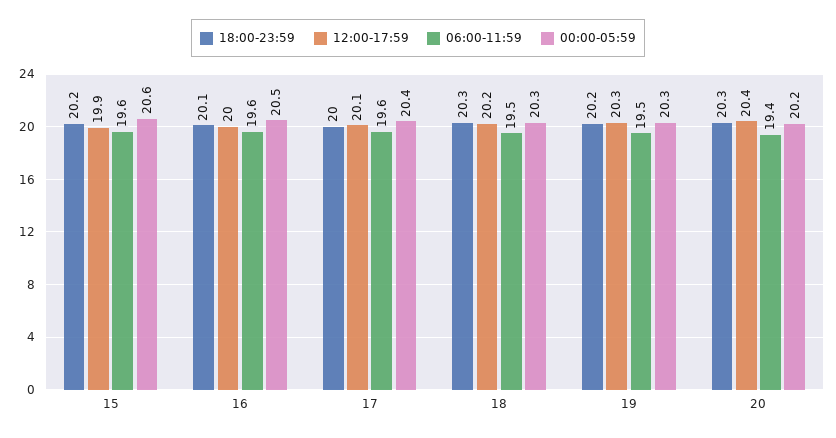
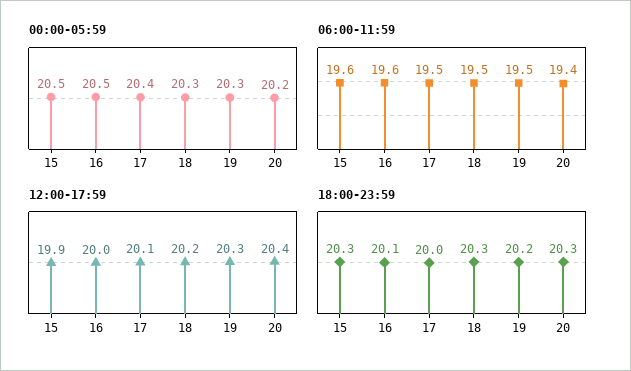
18:00-23:59, 15: 20.2 -> 20.3
00:00-05:59, 15: 20.6 -> 20.5
06:00-11:59, 17: 19.6 -> 19.5

